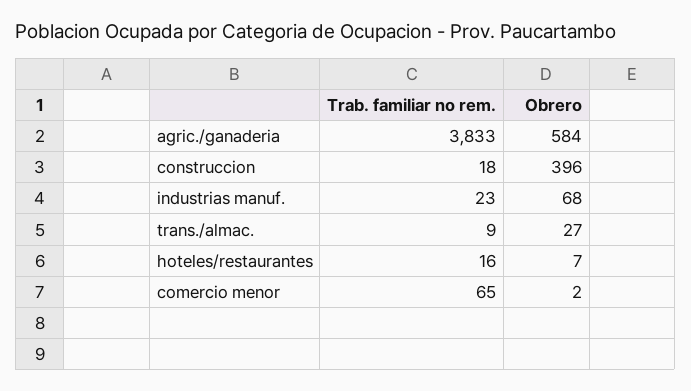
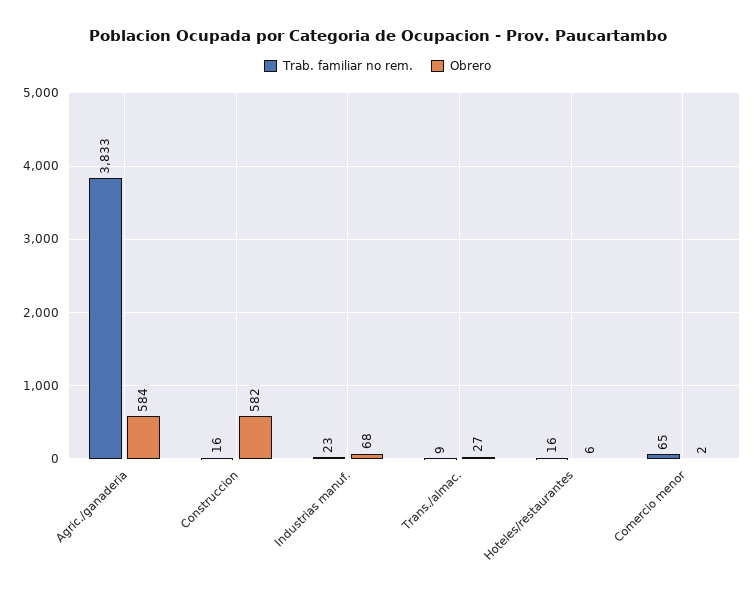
Trab. familiar no rem., construccion: 18 -> 16
Obrero, construccion: 396 -> 582
Obrero, hoteles/restaurantes: 7 -> 6

